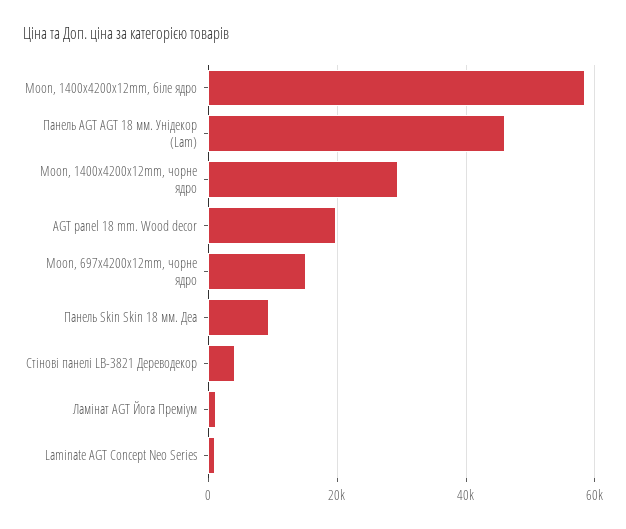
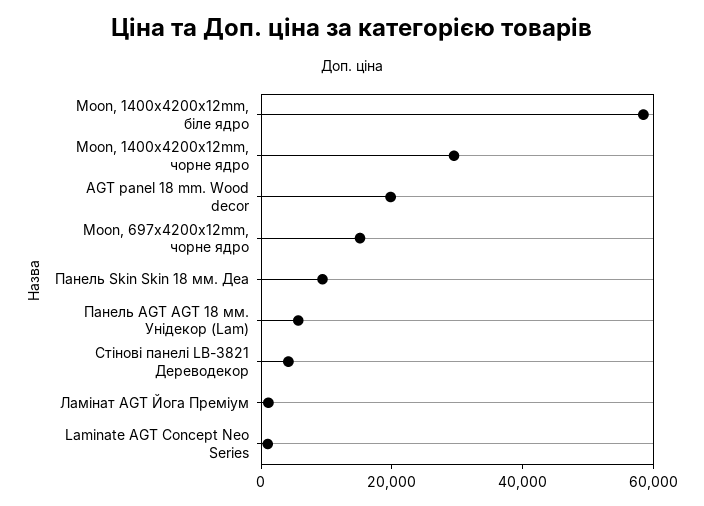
Панель AGT AGT 18 мм. Унідекор (Lam): 46000 -> 5000

